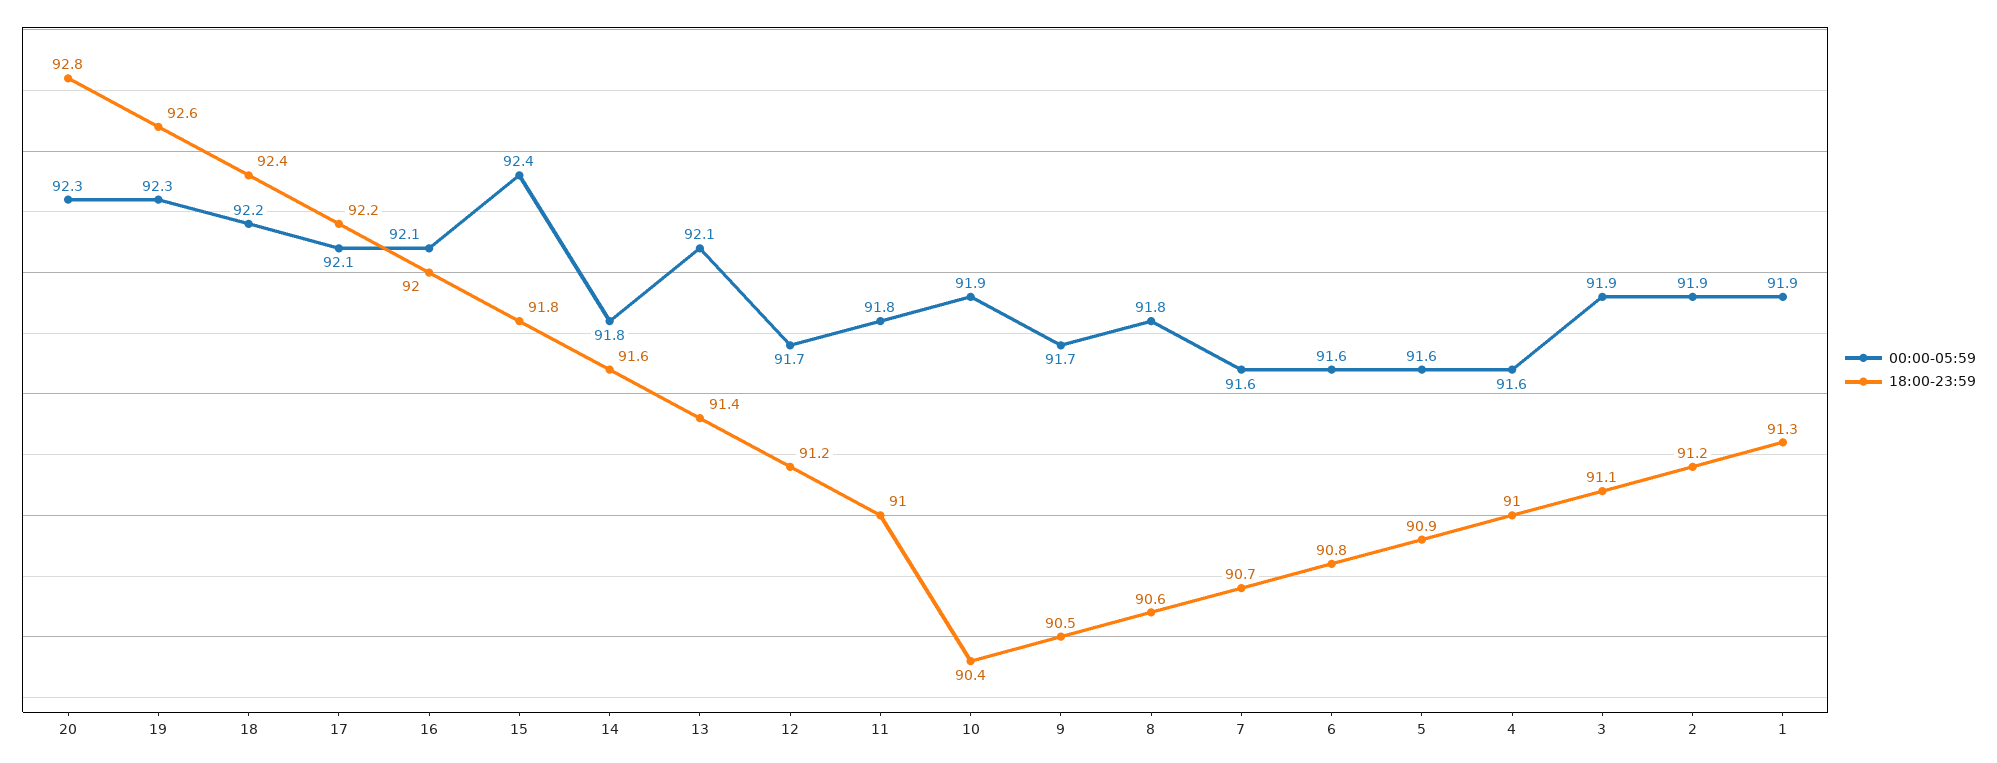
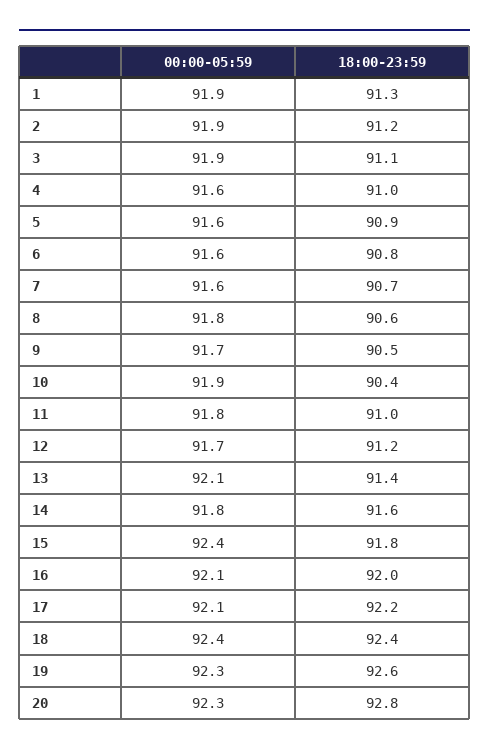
00:00-05:59, 18: 92.2 -> 92.4

